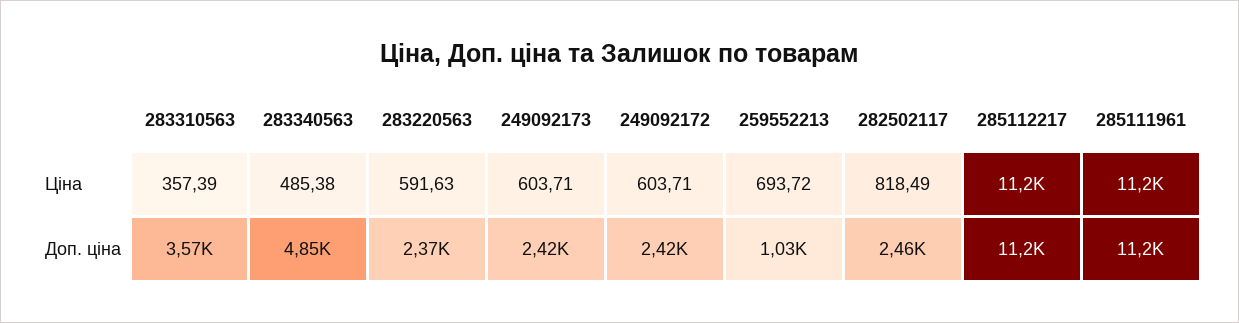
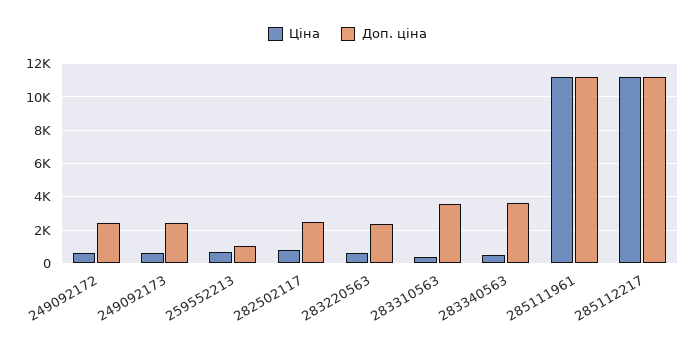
Доп. ціна, 283340563: 4850 -> 3500

